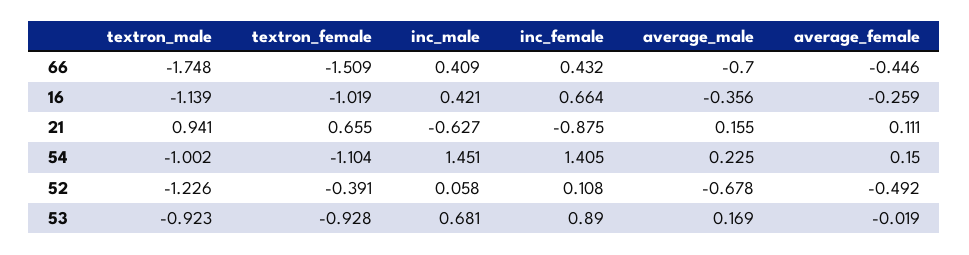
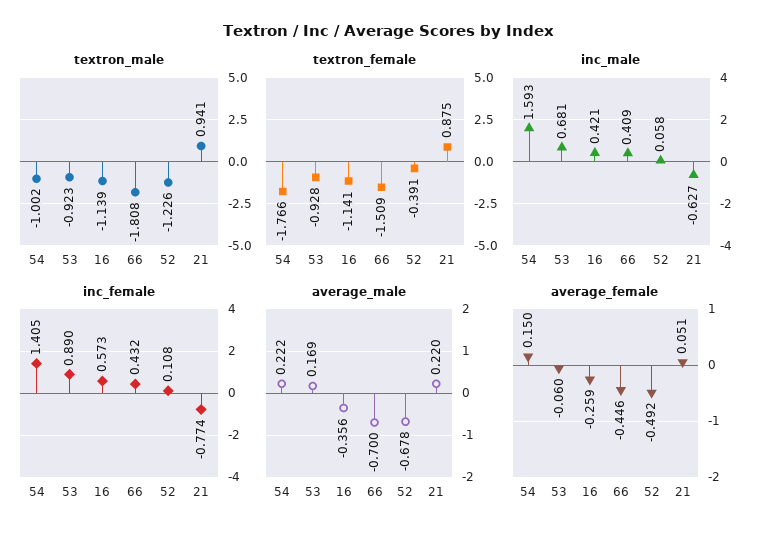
textron_male, 66: -1.748 -> -1.808
textron_female, 16: -1.019 -> -1.141
inc_female, 16: 0.664 -> 0.573
textron_female, 21: 0.655 -> 0.875
inc_female, 21: -0.875 -> -0.774
average_male, 21: 0.155 -> 0.22
average_female, 21: 0.111 -> 0.051
textron_female, 54: -1.104 -> -1.766
inc_male, 54: 1.451 -> 1.593
average_male, 54: 0.225 -> 0.222
average_female, 53: -0.019 -> -0.06

